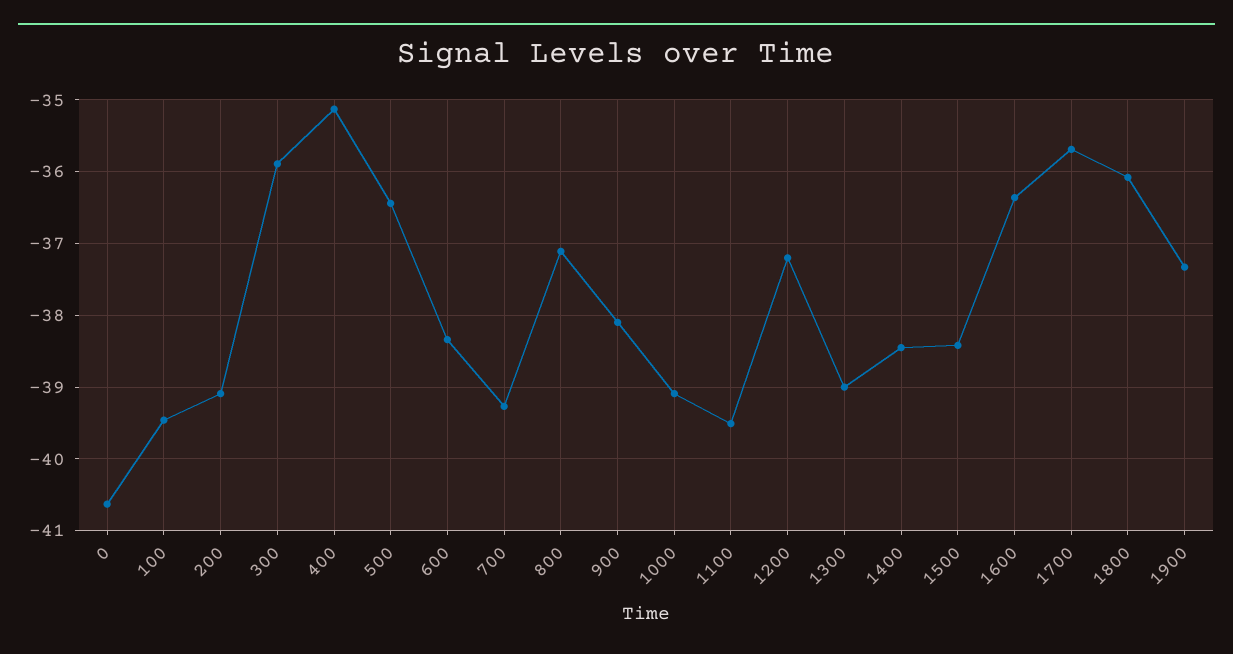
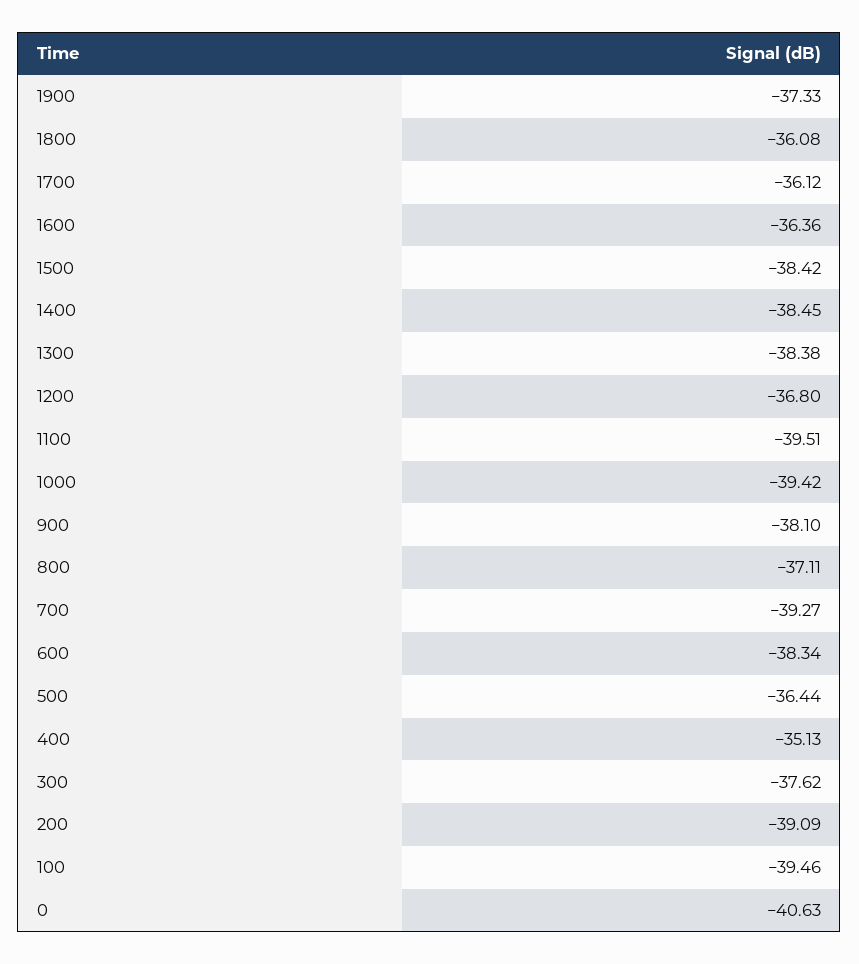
300: -35.9 -> -37.62
1000: -39.1 -> -39.42
1200: -37.2 -> -36.8
1300: -39 -> -38.38
1700: -35.7 -> -36.12

